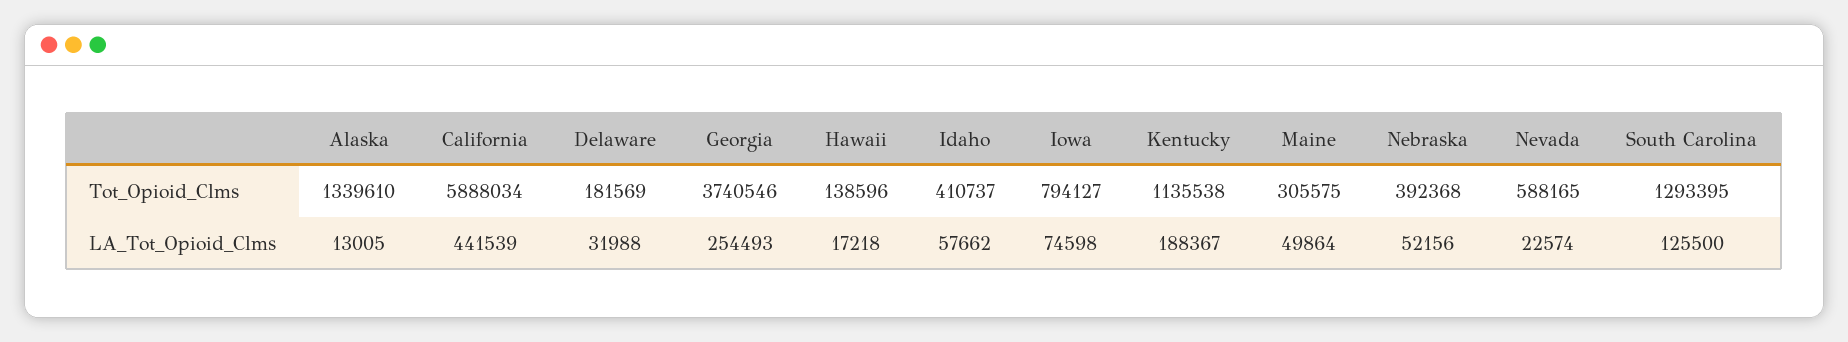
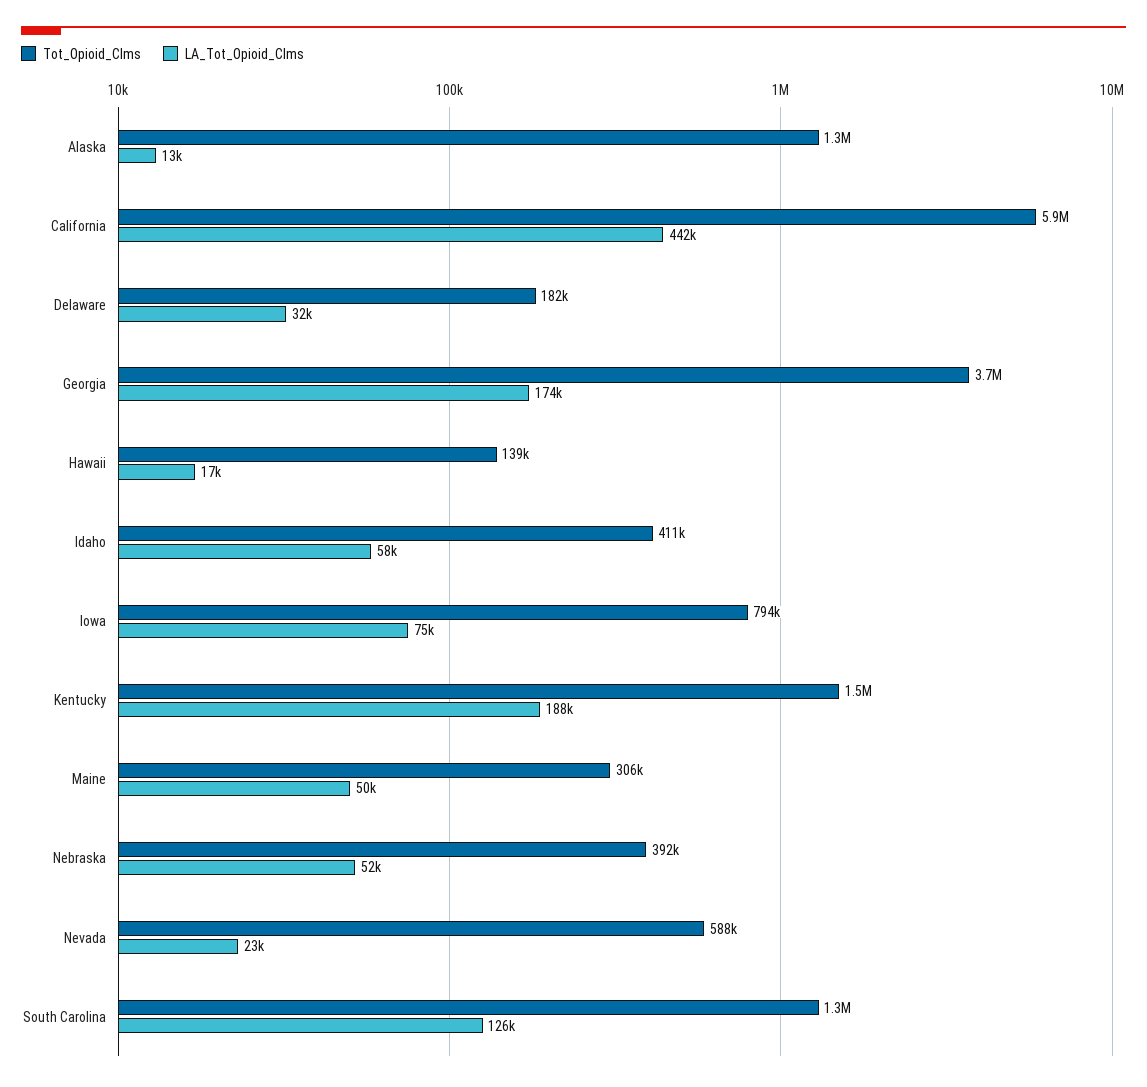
Tot_Opioid_Clms, Kentucky: 1135538 -> 1500000
LA_Tot_Opioid_Clms, Georgia: 254493 -> 174000

